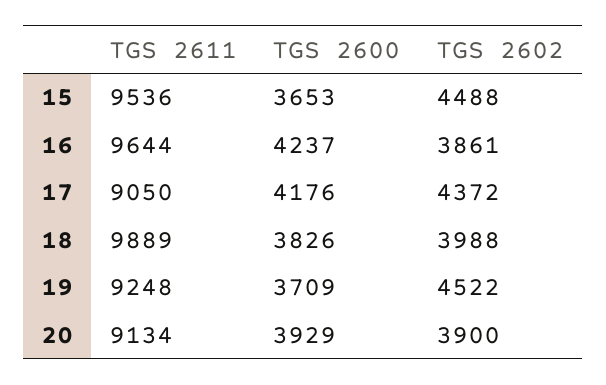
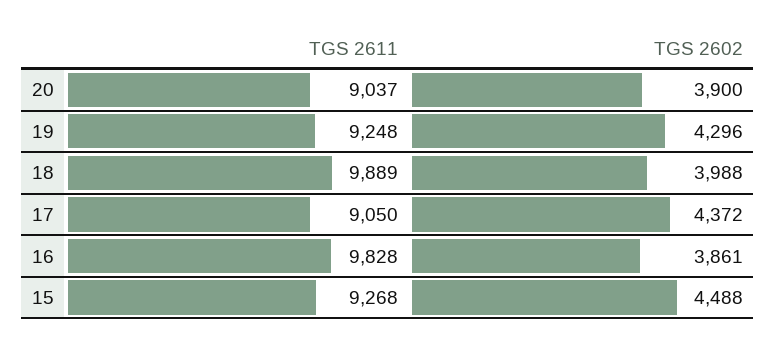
TGS 2611, 15: 9536 -> 9268
TGS 2600, 15: 3653 -> none
TGS 2611, 16: 9644 -> 9828
TGS 2600, 16: 4237 -> none
TGS 2600, 17: 4176 -> none
TGS 2600, 18: 3826 -> none
TGS 2600, 19: 3709 -> none
TGS 2602, 19: 4522 -> 4296
TGS 2611, 20: 9134 -> 9037
TGS 2600, 20: 3929 -> none

